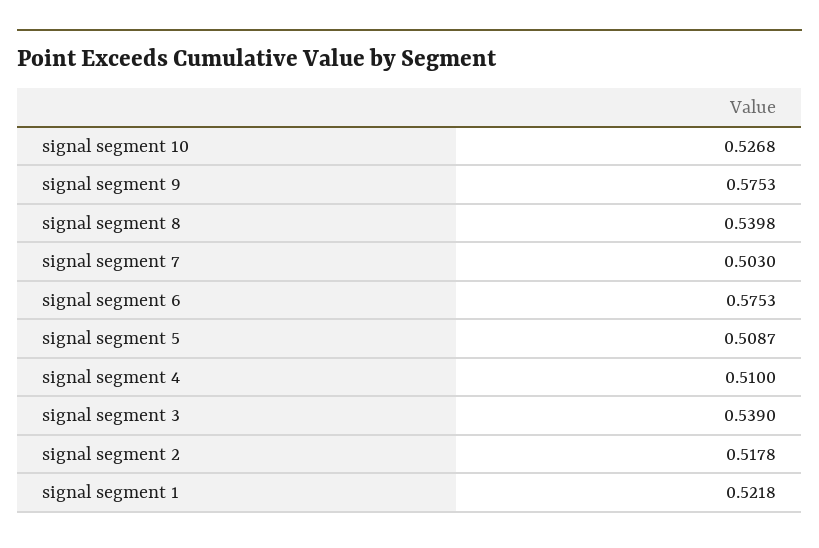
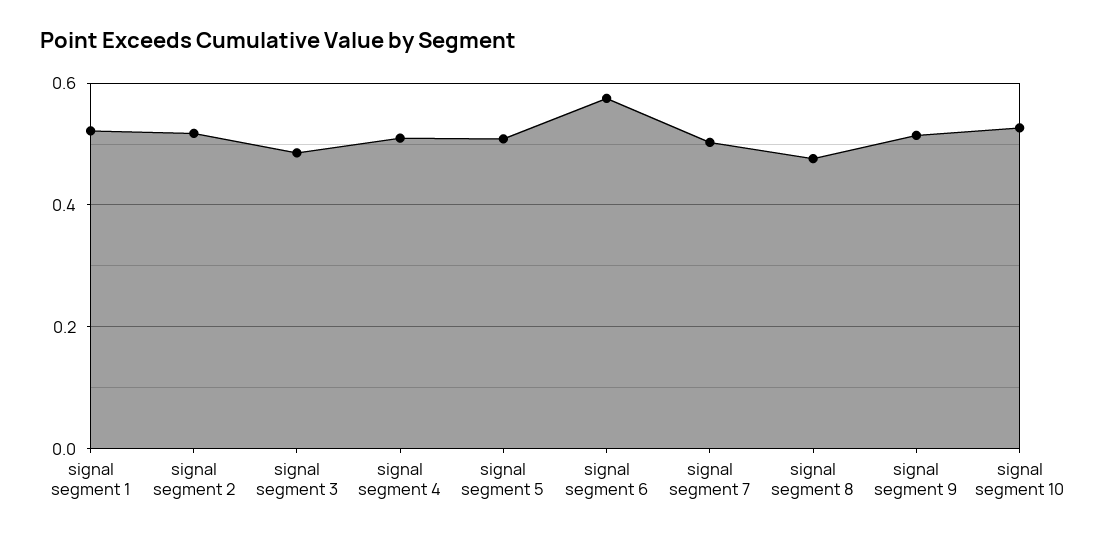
signal segment 9: 0.5753 -> 0.52
signal segment 8: 0.5398 -> 0.48
signal segment 3: 0.539 -> 0.48

